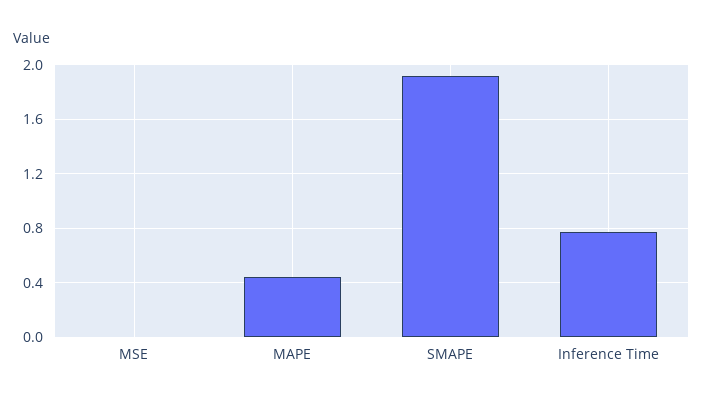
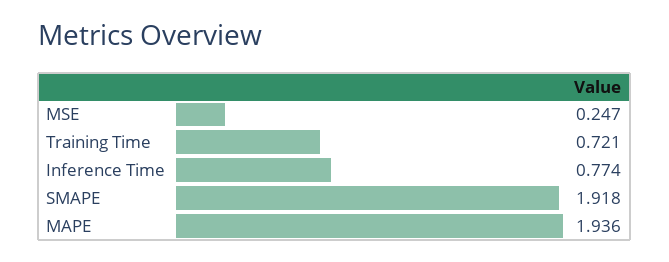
MSE: 0 -> 0.247
MAPE: 0.45 -> 1.936
Training Time: none -> 0.721

